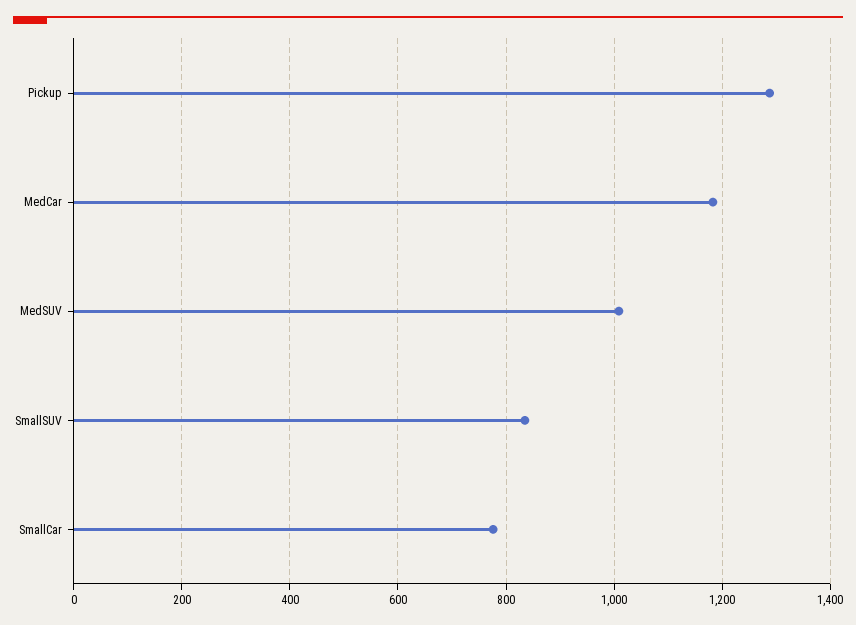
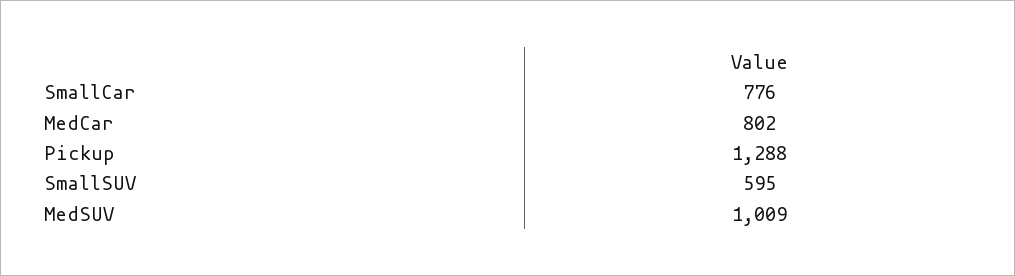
MedCar: 1180 -> 802
SmallSUV: 840 -> 595

